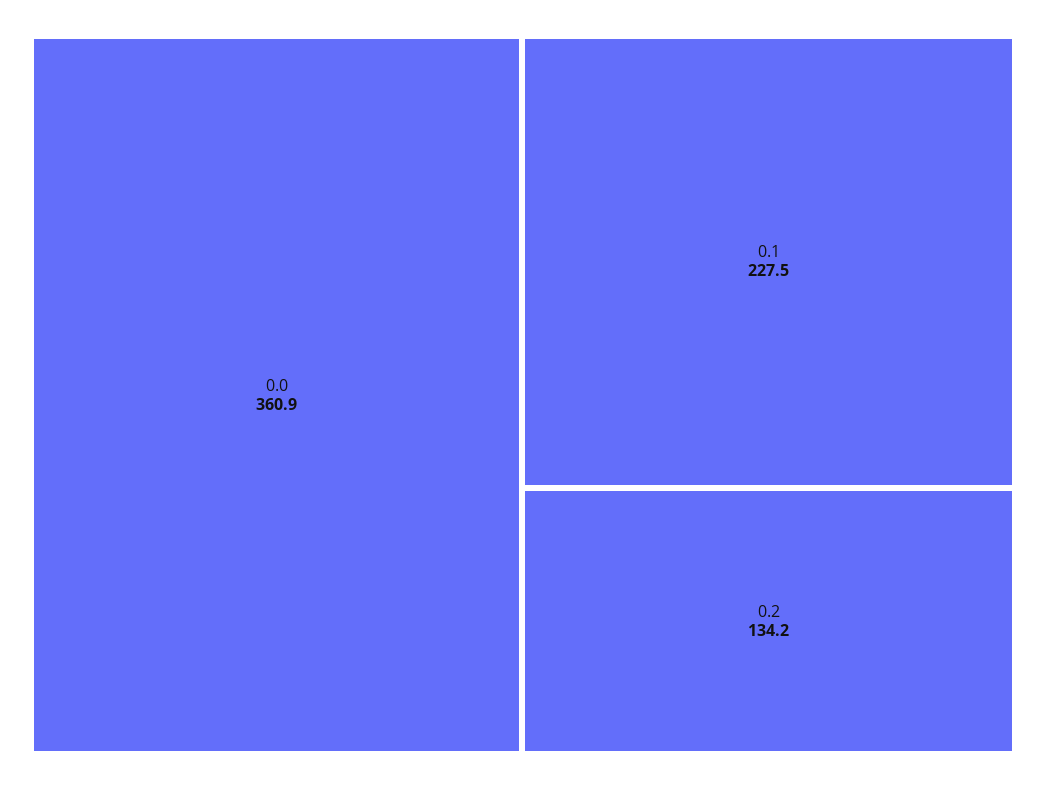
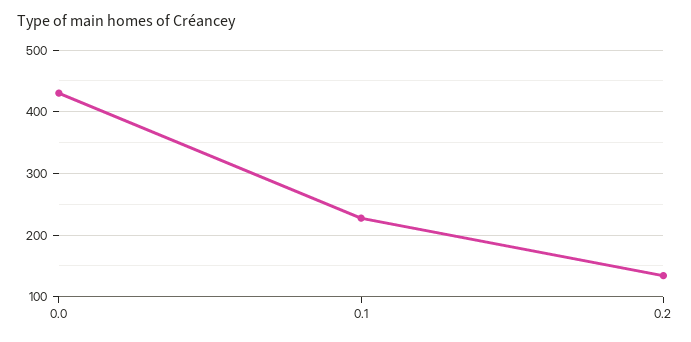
0.0: 360.9 -> 430

